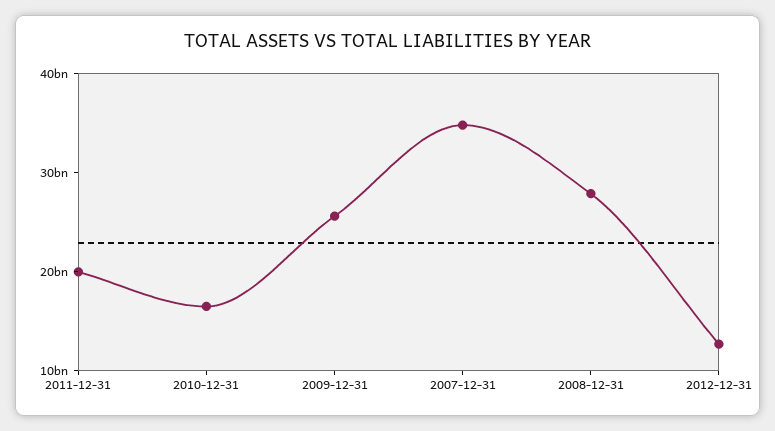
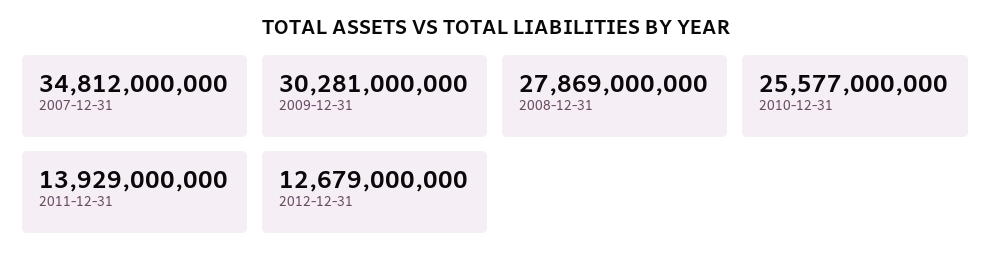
2011-12-31: 20000000000 -> 13929000000
2010-12-31: 16000000000 -> 25577000000
2009-12-31: 26000000000 -> 30281000000

